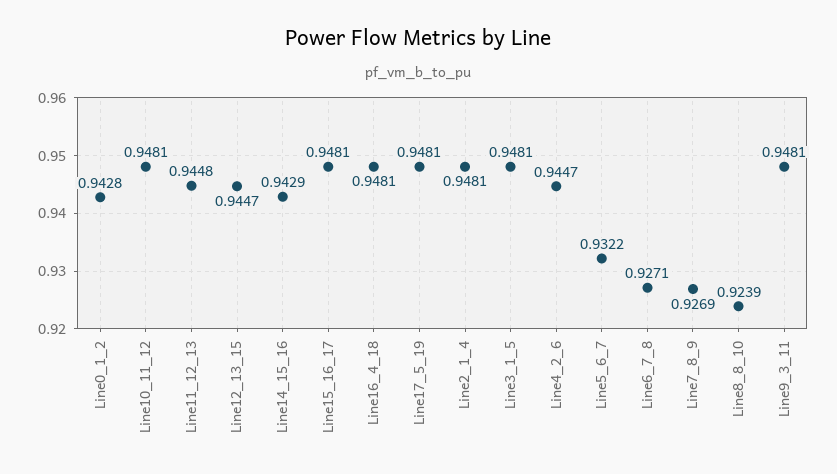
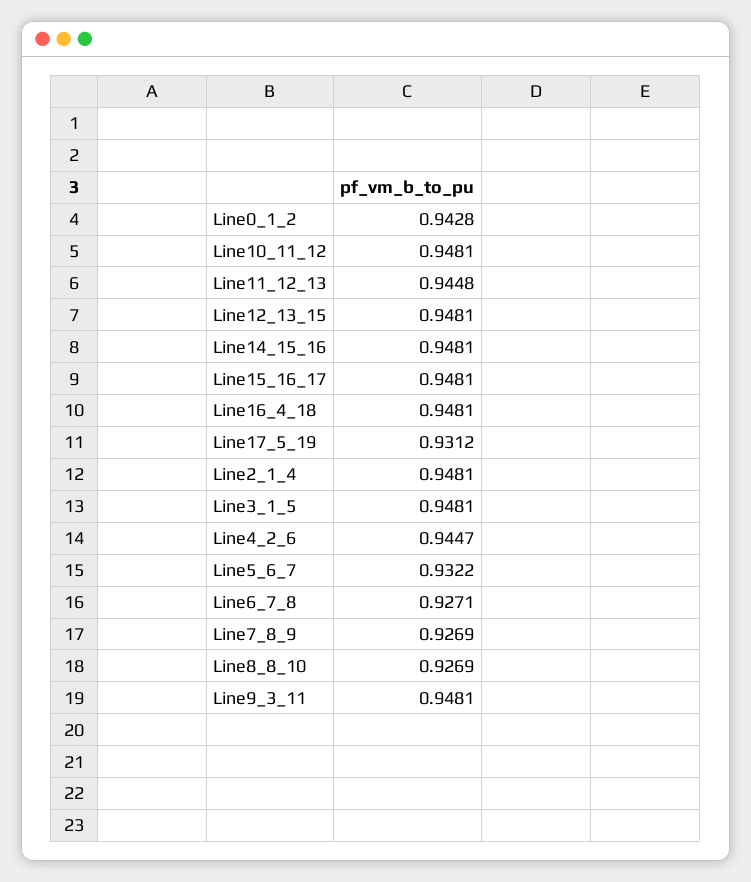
Line12_13_15: 0.9447 -> 0.9481
Line14_15_16: 0.9429 -> 0.9481
Line17_5_19: 0.9481 -> 0.9312
Line8_8_10: 0.9239 -> 0.9269

